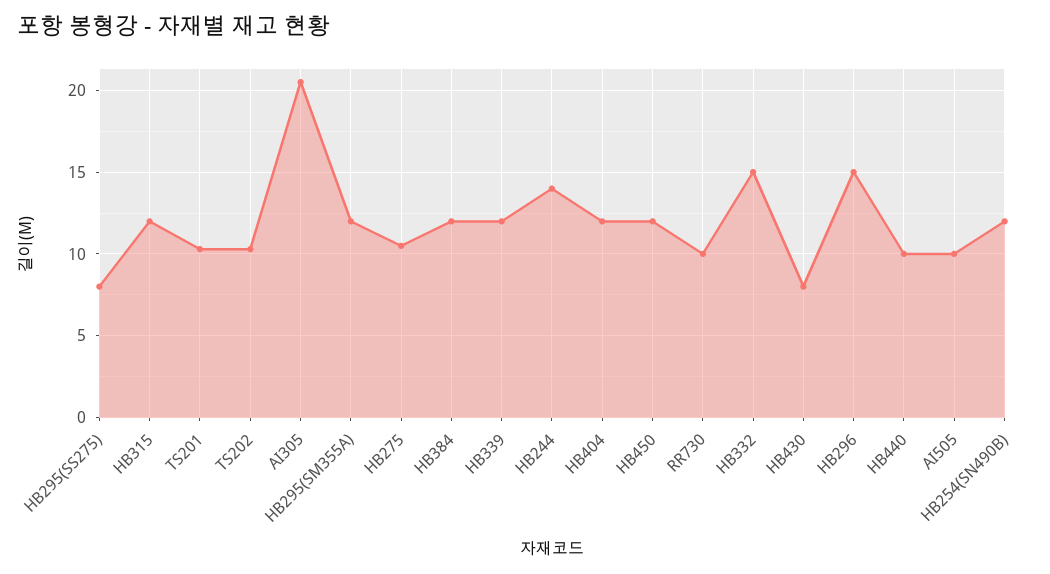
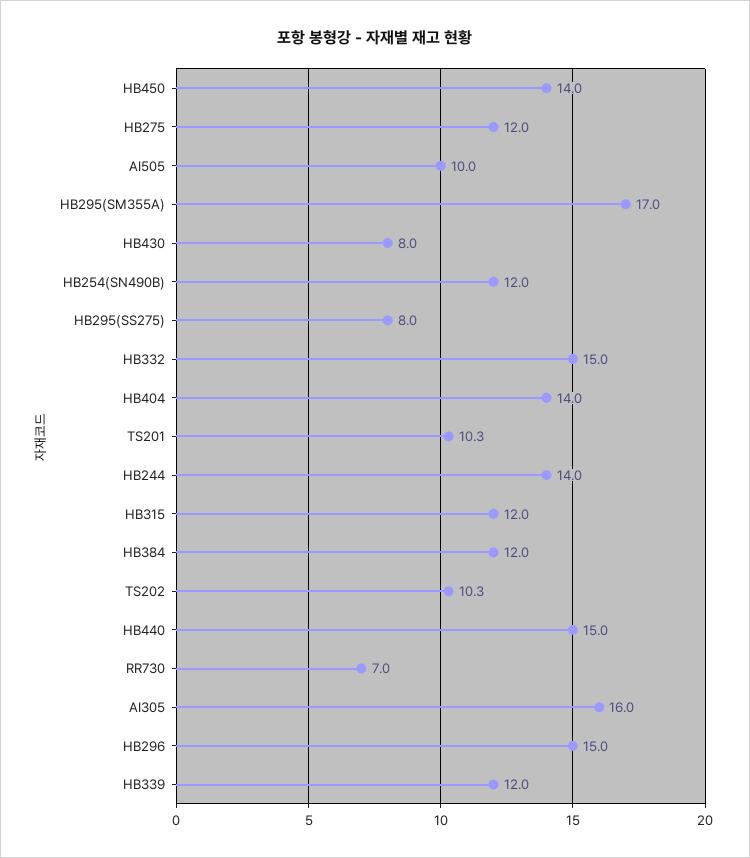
AI305: 20.5 -> 16
HB295(SM355A): 12 -> 17
HB275: 10.5 -> 12
HB404: 12 -> 14
HB450: 12 -> 14
RR730: 10 -> 7
HB440: 10 -> 15

